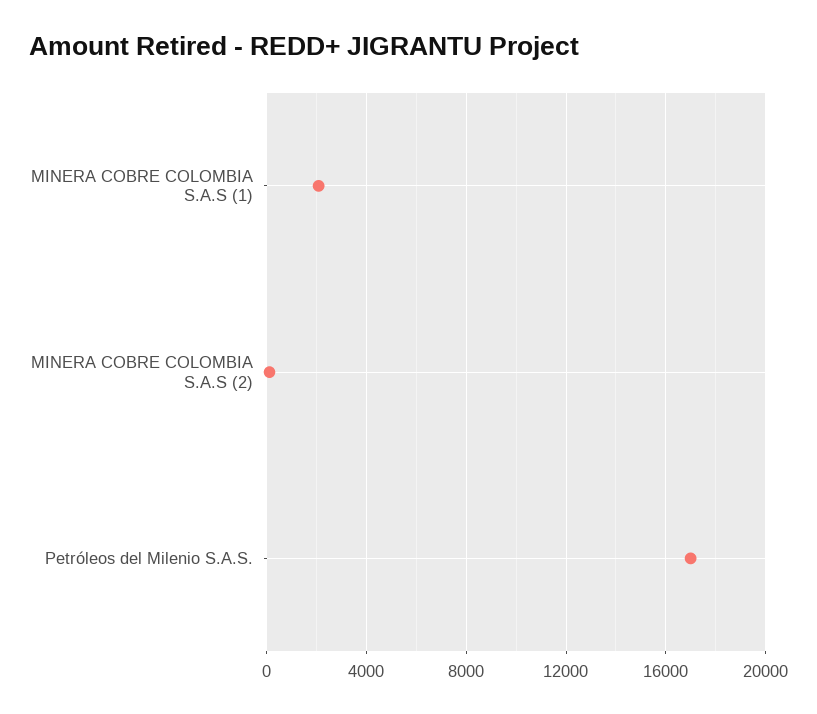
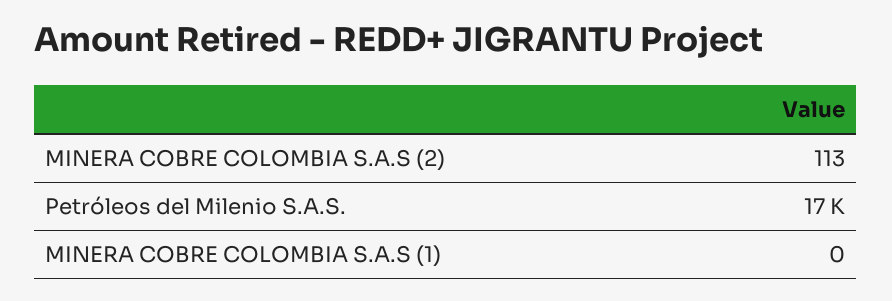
MINERA COBRE COLOMBIA S.A.S (1): 2000 -> 0

